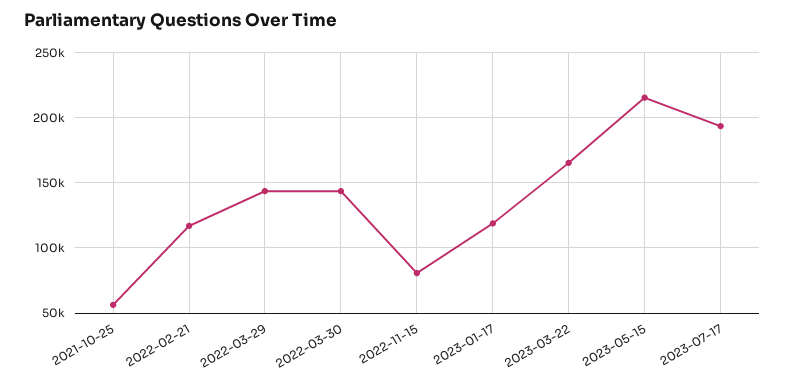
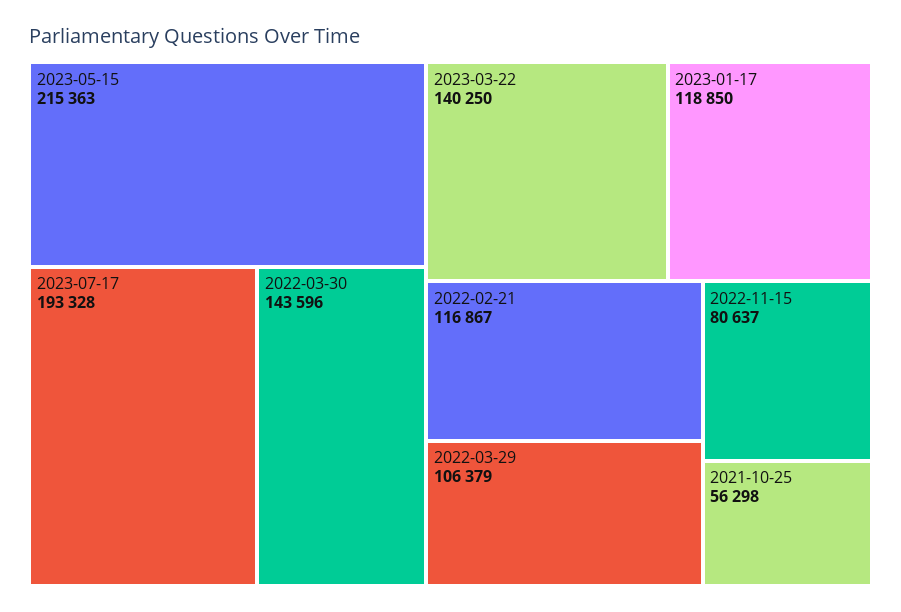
2022-03-29: 145000 -> 106379
2023-03-22: 165000 -> 140250

